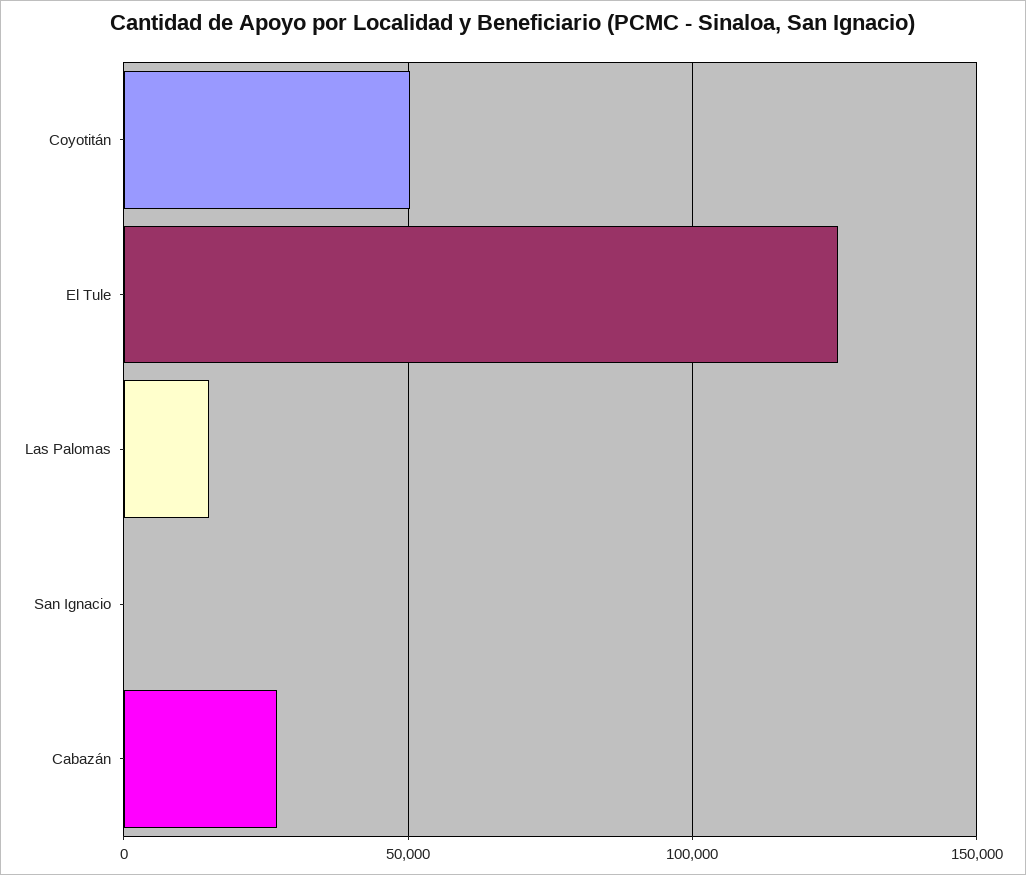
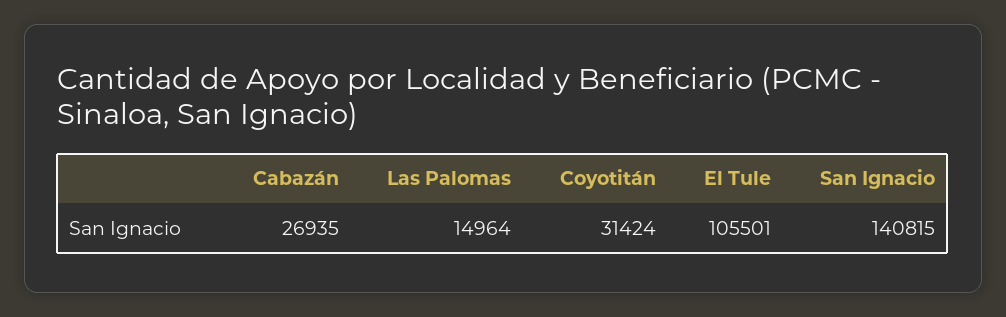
Coyotitán: 50000 -> 31424
El Tule: 125000 -> 105501
San Ignacio: 0 -> 140815

